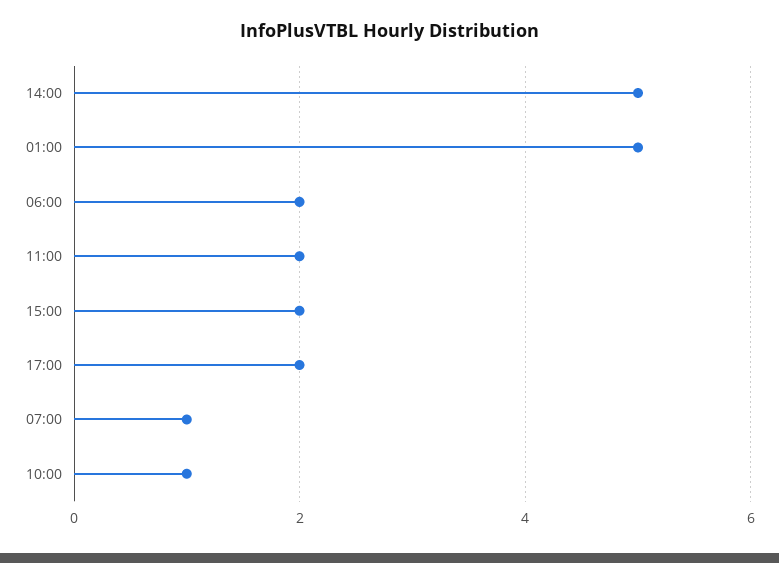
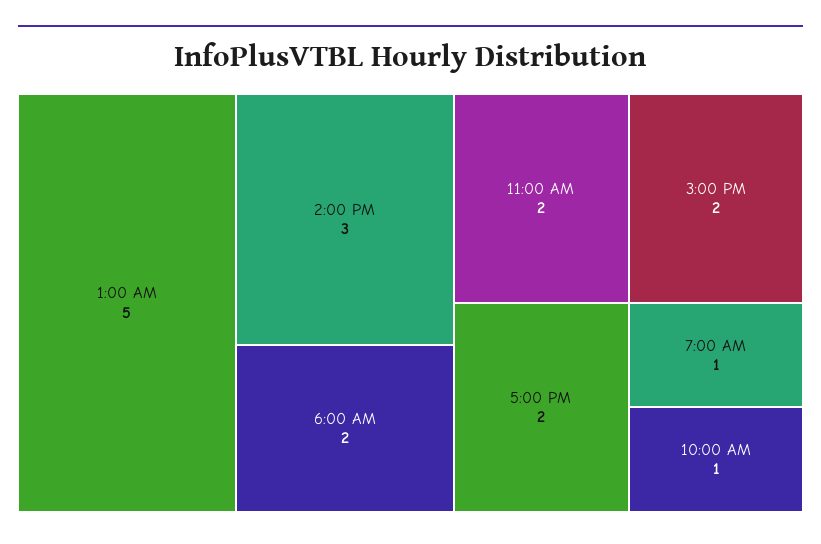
14:00: 5 -> 3

